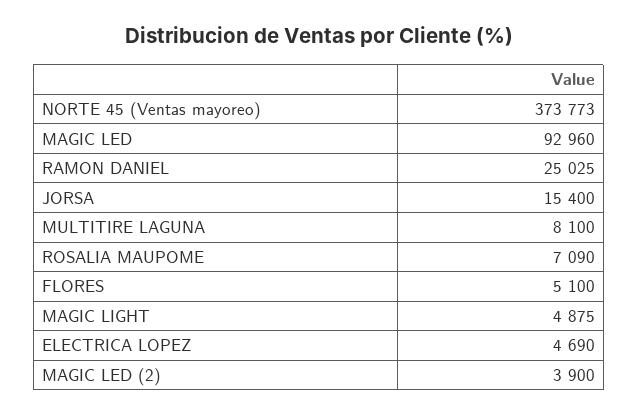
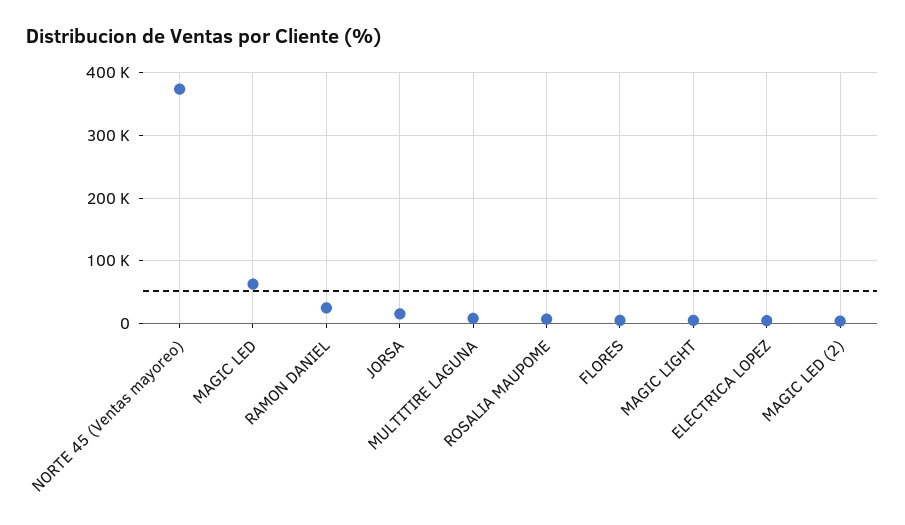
MAGIC LED: 92960 -> 60000

